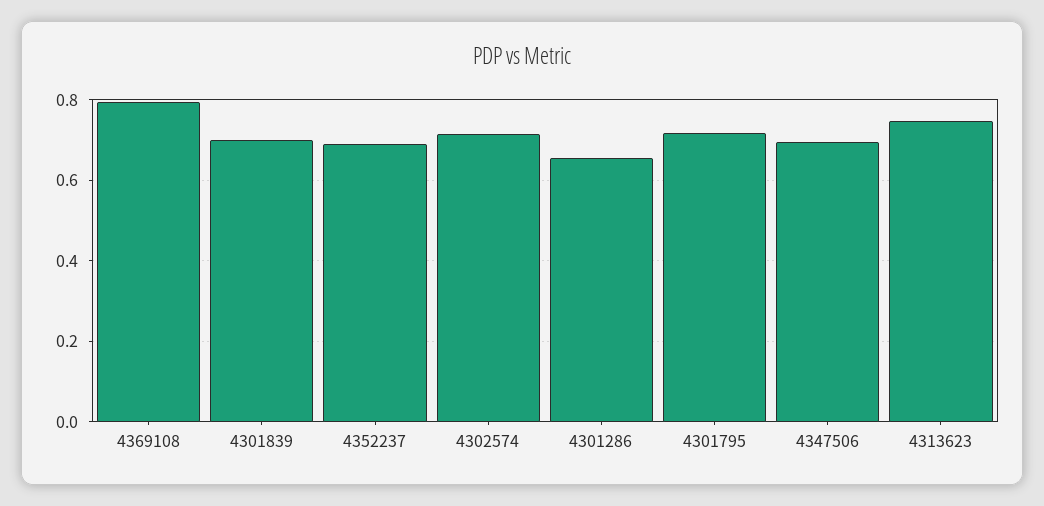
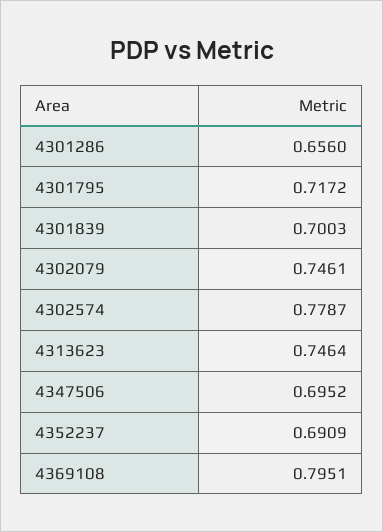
4302574: 0.72 -> 0.7787
4302079: none -> 0.7461

